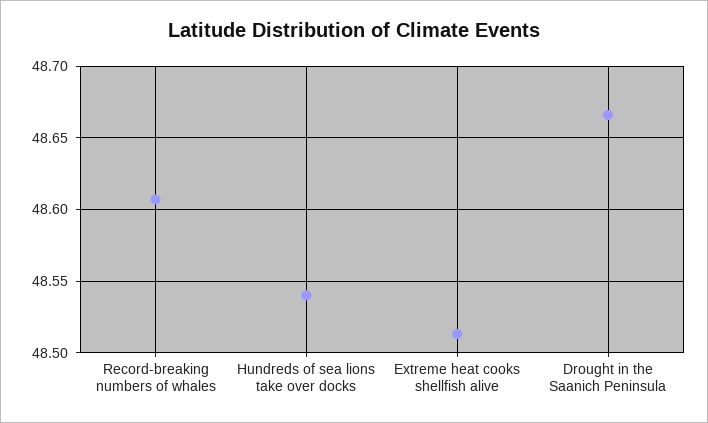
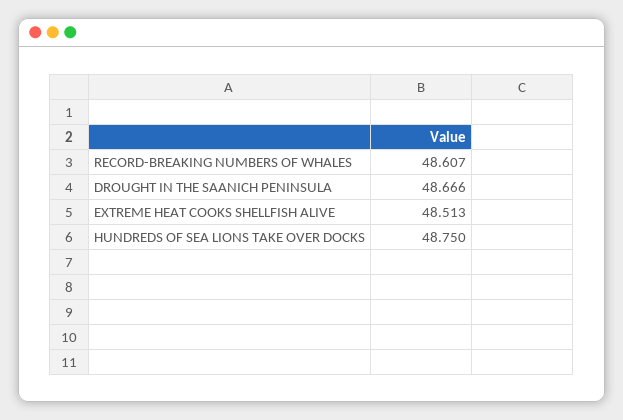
Hundreds of sea lions take over docks: 48.54 -> 48.75

